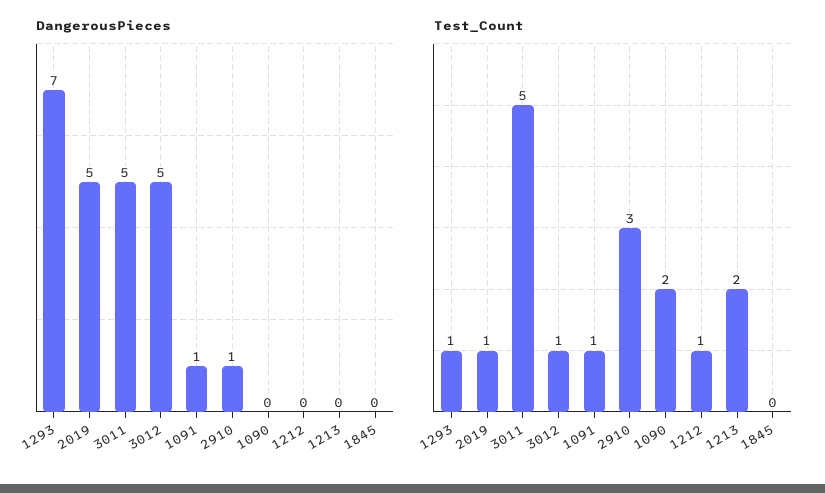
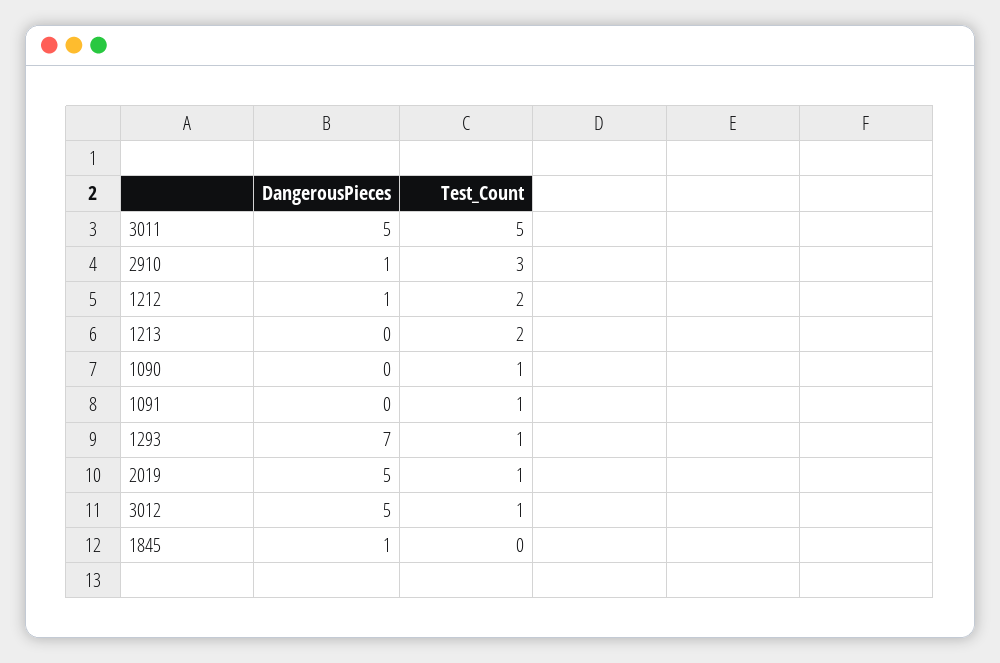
DangerousPieces, 1091: 1 -> 0
DangerousPieces, 1212: 0 -> 1
DangerousPieces, 1845: 0 -> 1
Test_Count, 1090: 2 -> 1
Test_Count, 1212: 1 -> 2

